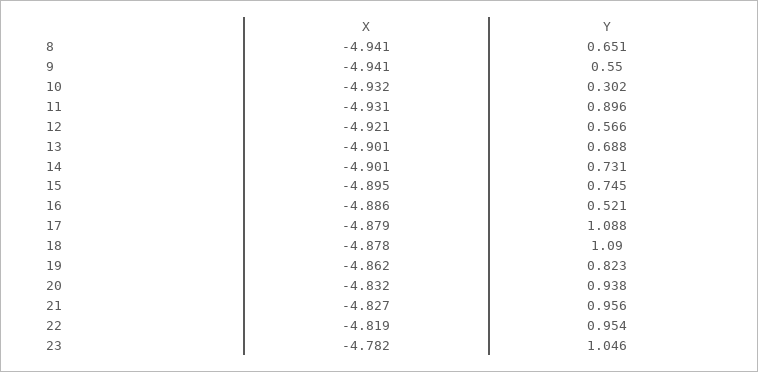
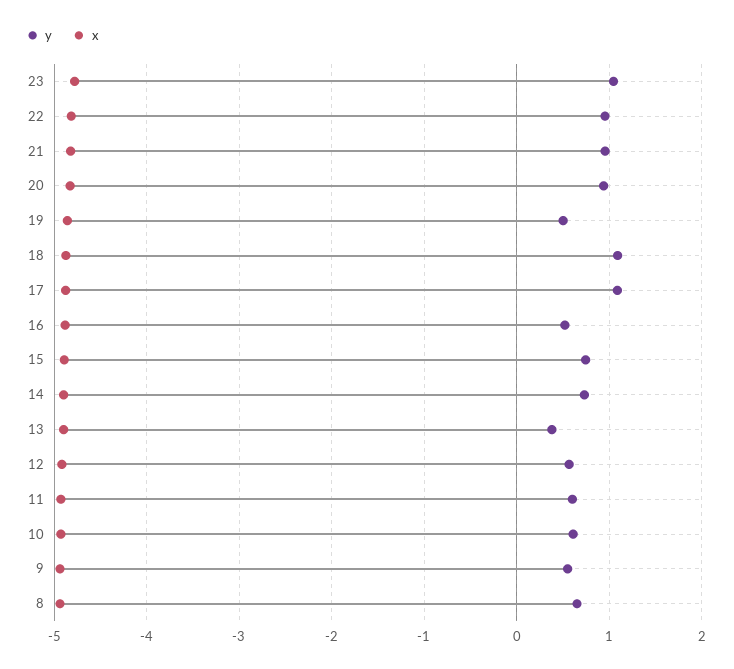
Y, 10: 0.302 -> 0.6
Y, 11: 0.896 -> 0.6
Y, 13: 0.688 -> 0.4
Y, 19: 0.823 -> 0.5

